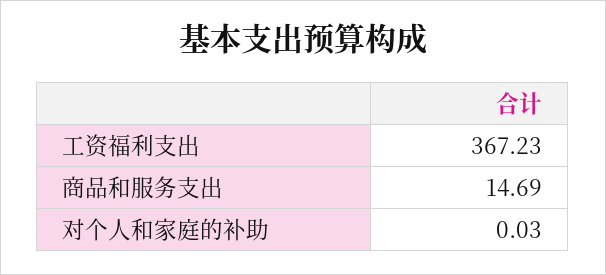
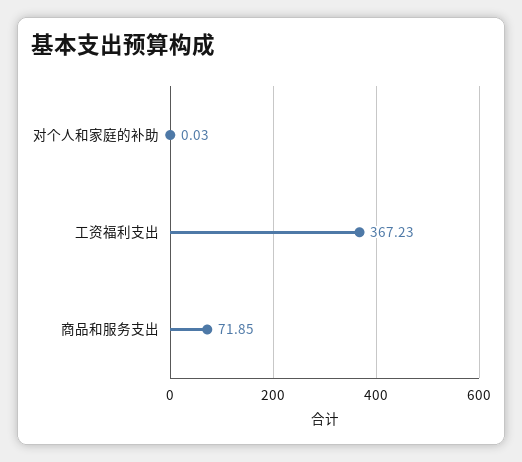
商品和服务支出: 14.69 -> 71.85

